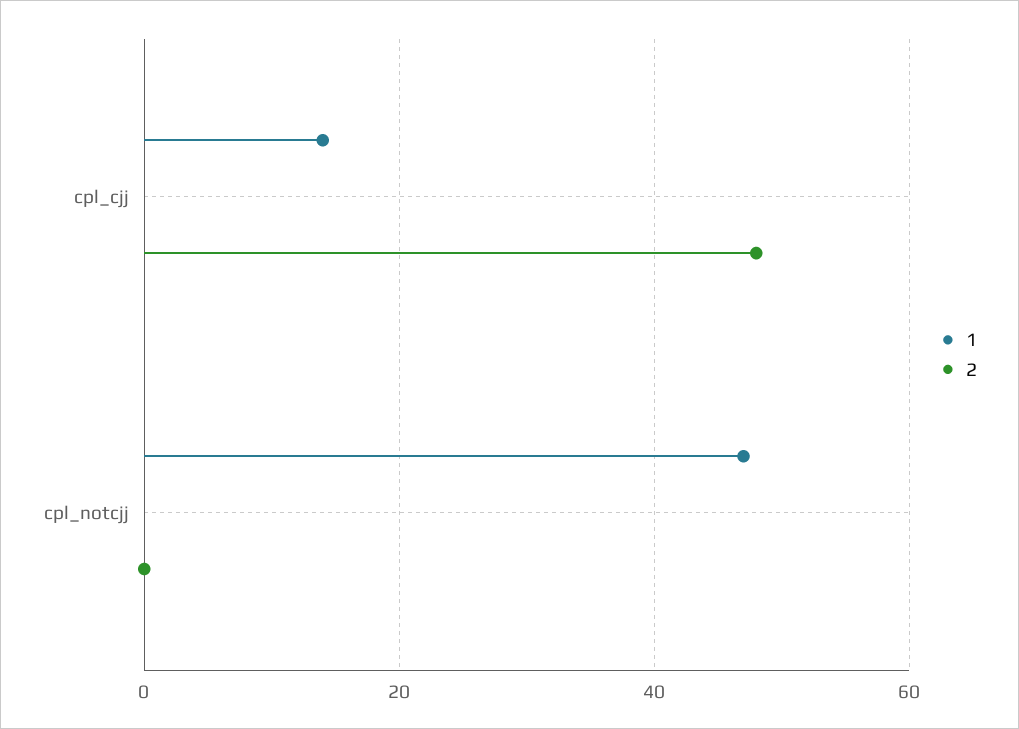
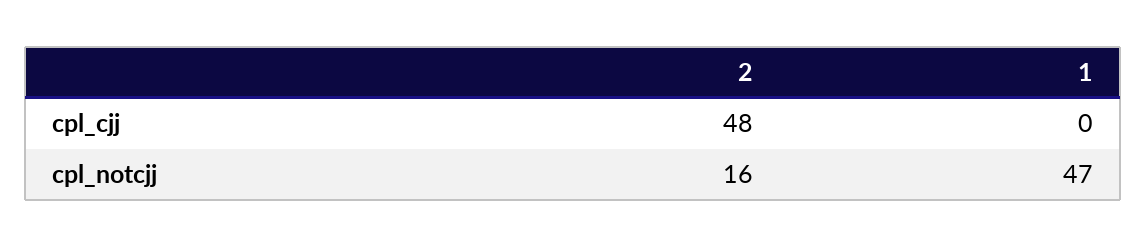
1, cpl_cjj: 15 -> 0
2, cpl_notcjj: 0 -> 16

